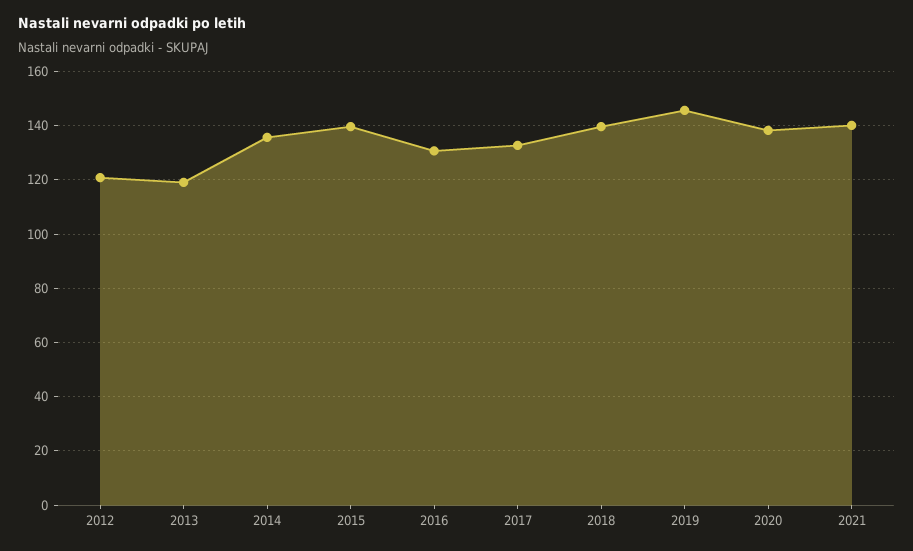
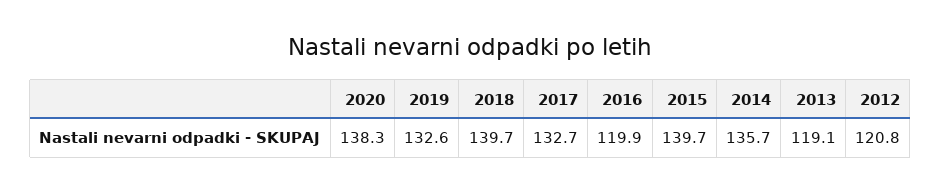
2016: 130 -> 119.9
2019: 145 -> 132.6
2021: 140 -> none

